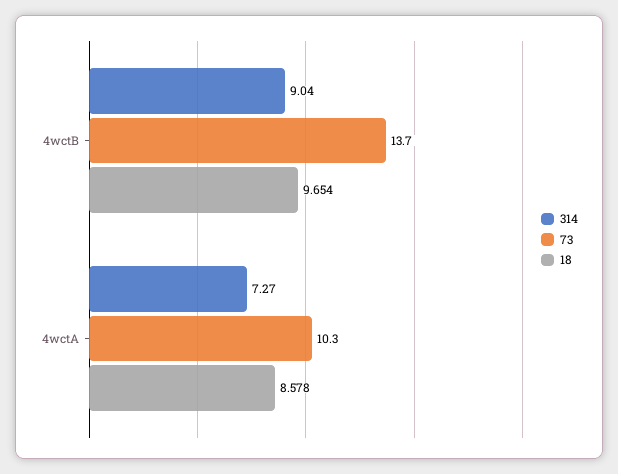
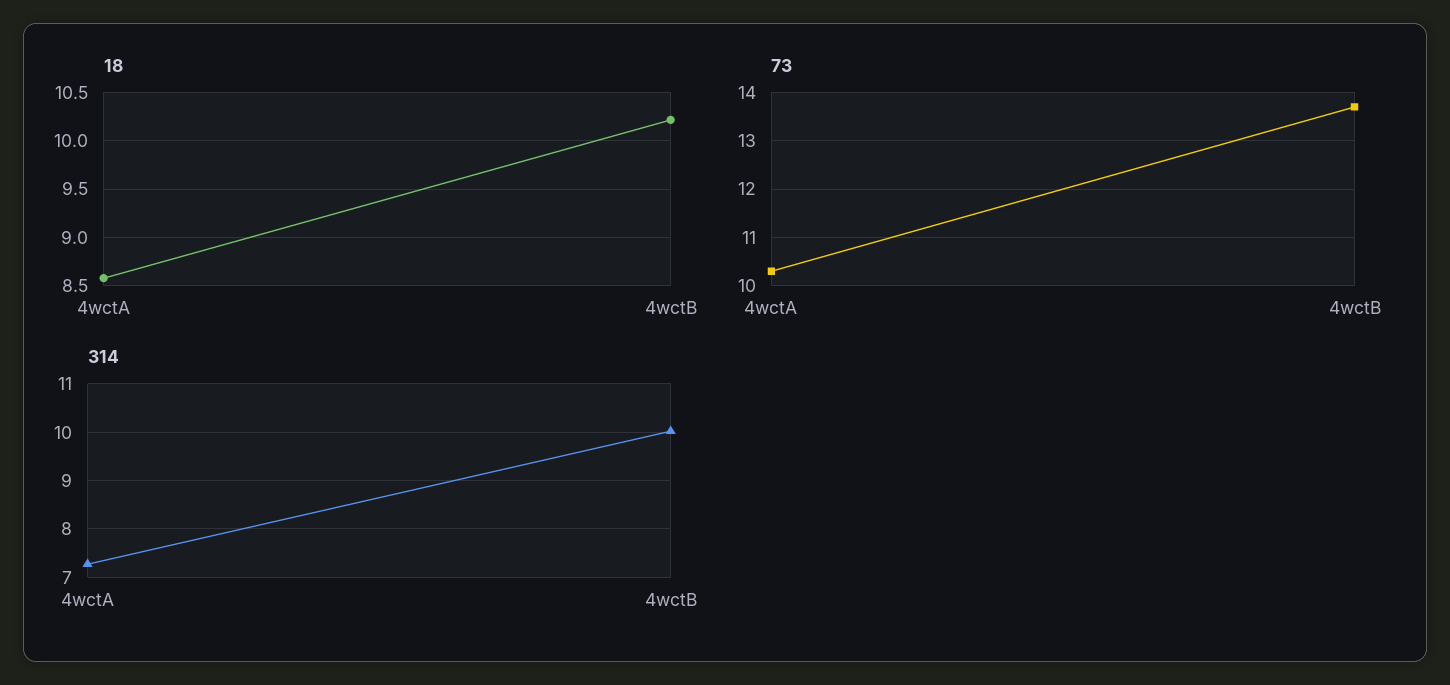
314, 4wctB: 9.04 -> 10
18, 4wctB: 9.654 -> 10.2

